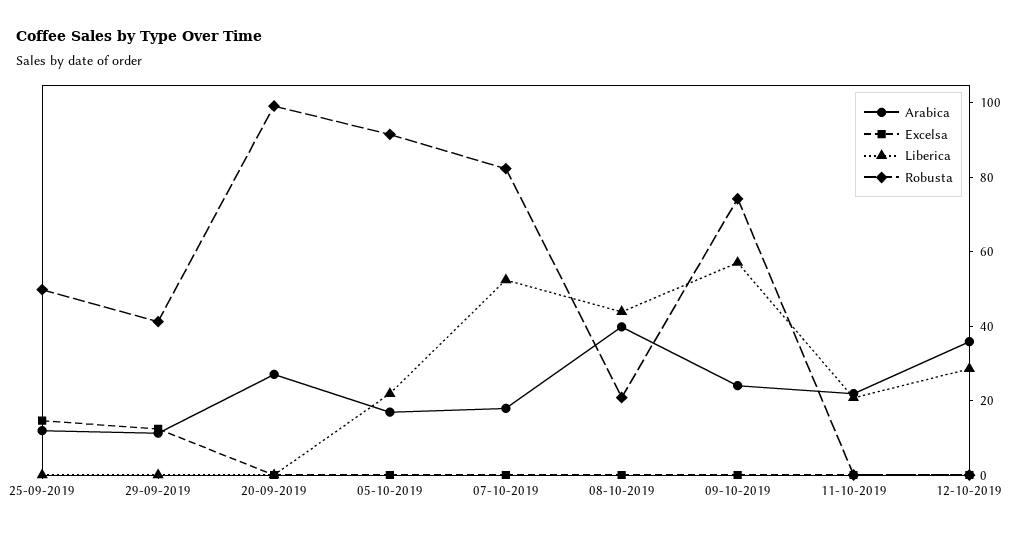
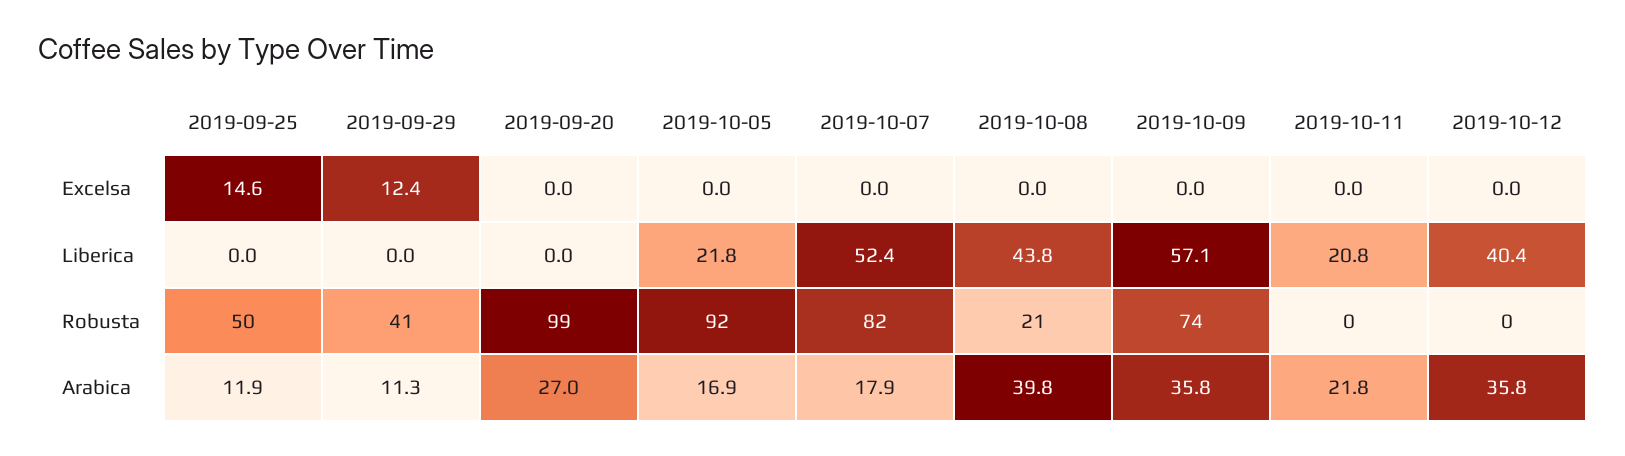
Arabica, 09-10-2019: 25 -> 35.8
Liberica, 12-10-2019: 30 -> 40.4

